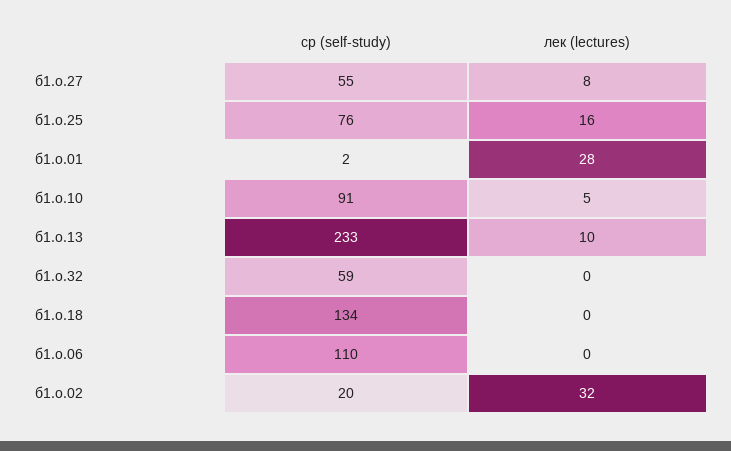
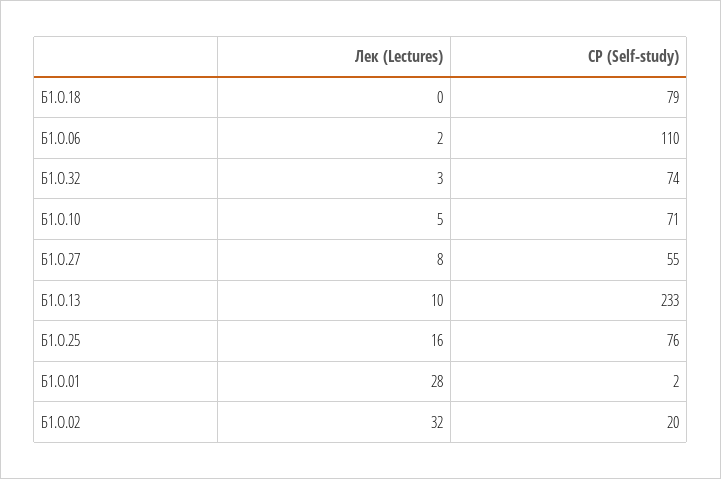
ср (self-study), б1.о.10: 91 -> 71
ср (self-study), б1.о.32: 59 -> 74
лек (lectures), б1.о.32: 0 -> 3
ср (self-study), б1.о.18: 134 -> 79
лек (lectures), б1.о.06: 0 -> 2

